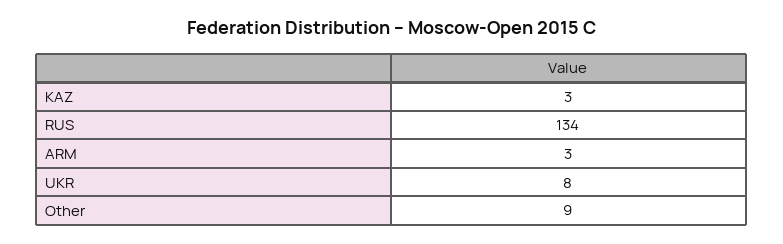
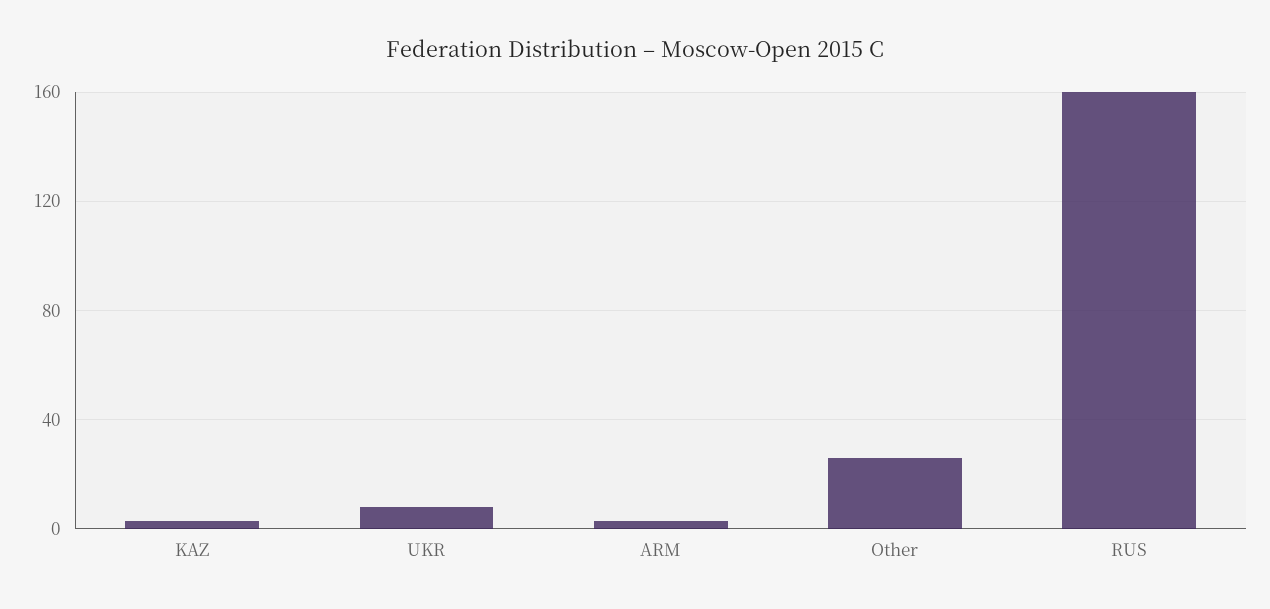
RUS: 134 -> 160
Other: 9 -> 25

